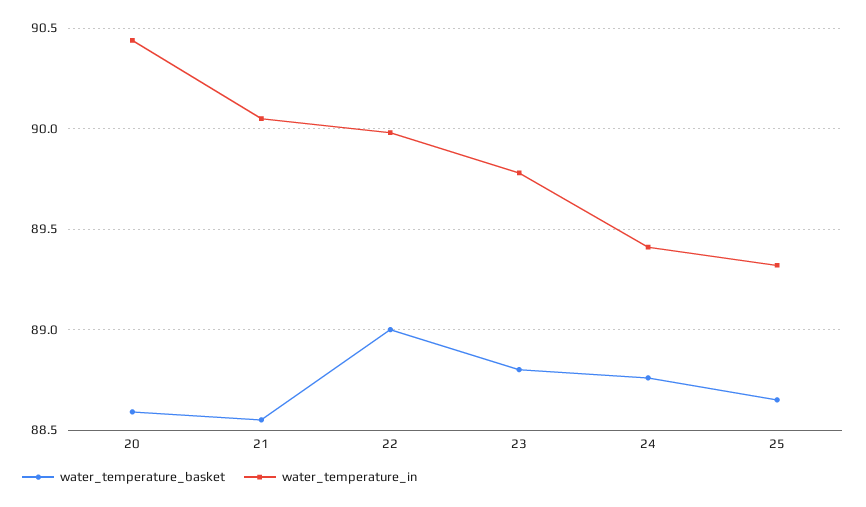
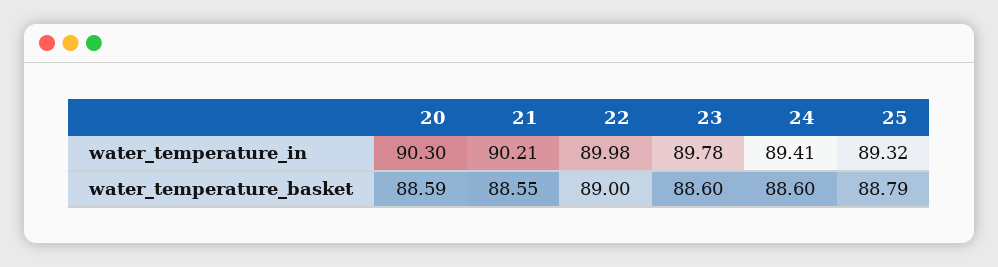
water_temperature_in, 20: 90.45 -> 90.3
water_temperature_in, 21: 90.05 -> 90.21
water_temperature_basket, 23: 88.8 -> 88.6
water_temperature_basket, 24: 88.75 -> 88.6
water_temperature_basket, 25: 88.65 -> 88.79

